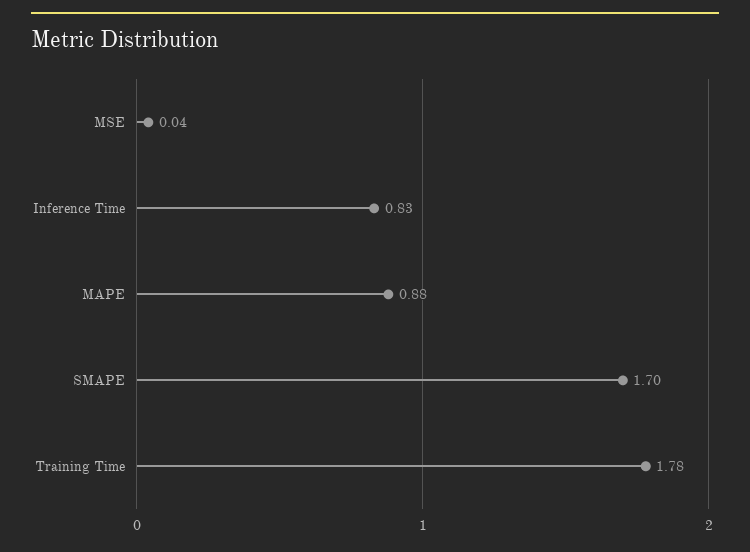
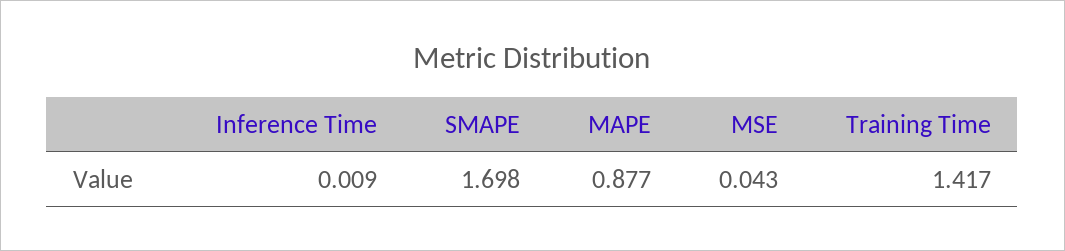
Inference Time: 0.83 -> 0.009
Training Time: 1.78 -> 1.417

